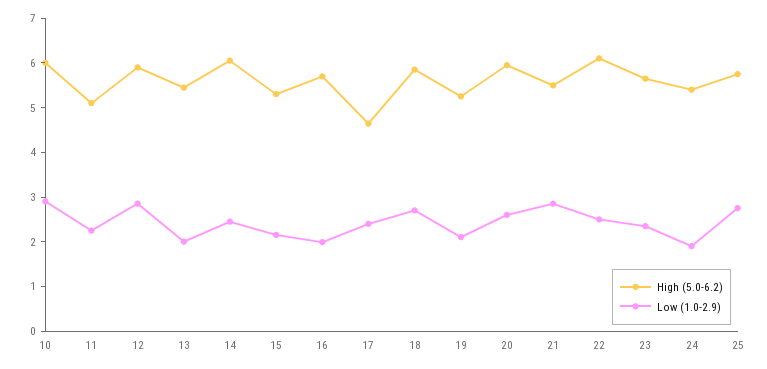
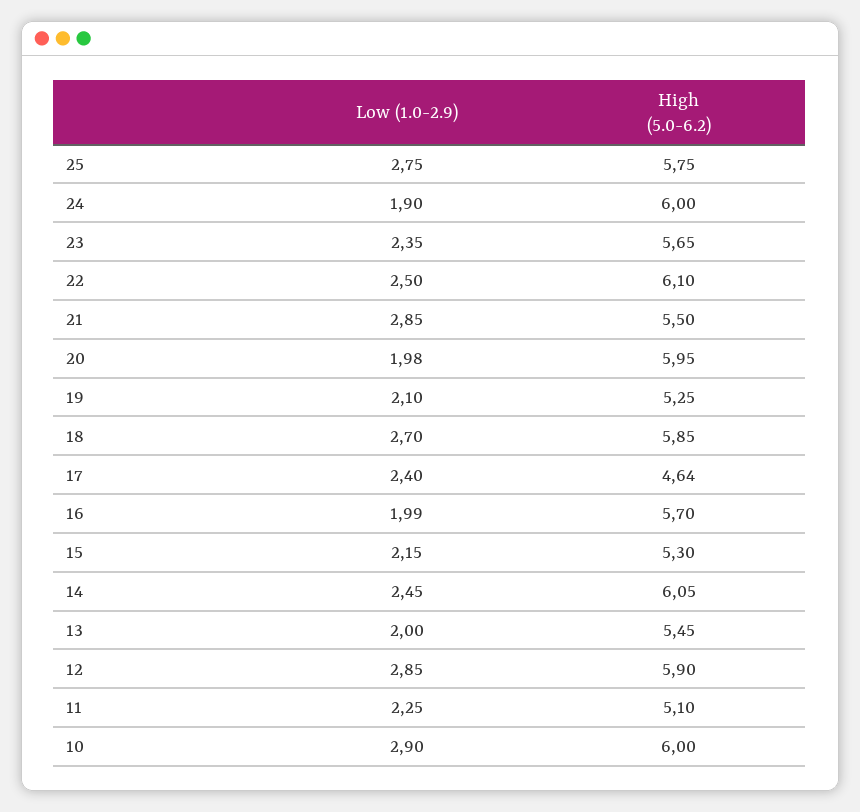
Low (1.0-2.9), 20: 2.6 -> 1.98
High (5.0-6.2), 24: 5.4 -> 6

